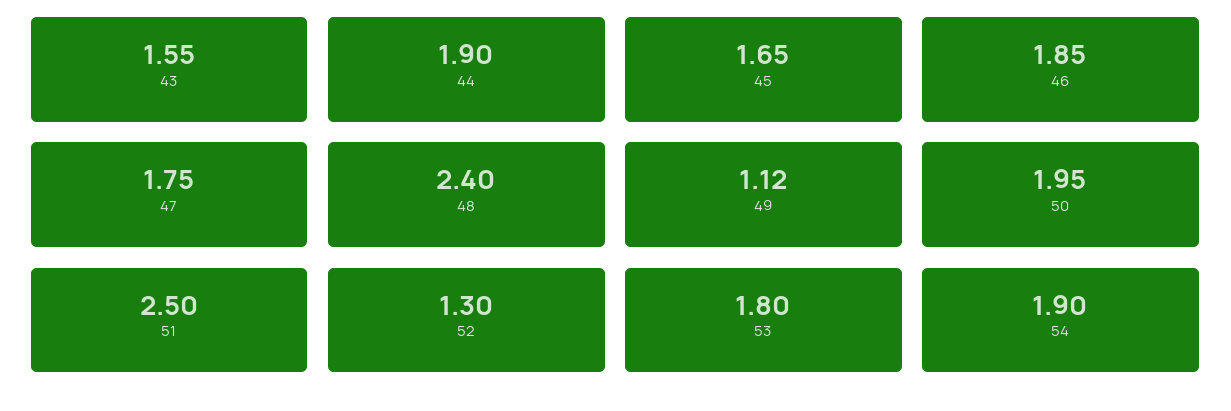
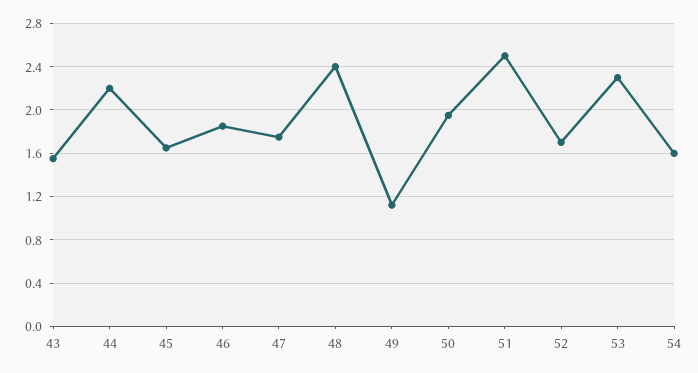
44: 1.9 -> 2.2
52: 1.3 -> 1.7
53: 1.8 -> 2.3
54: 1.9 -> 1.6

